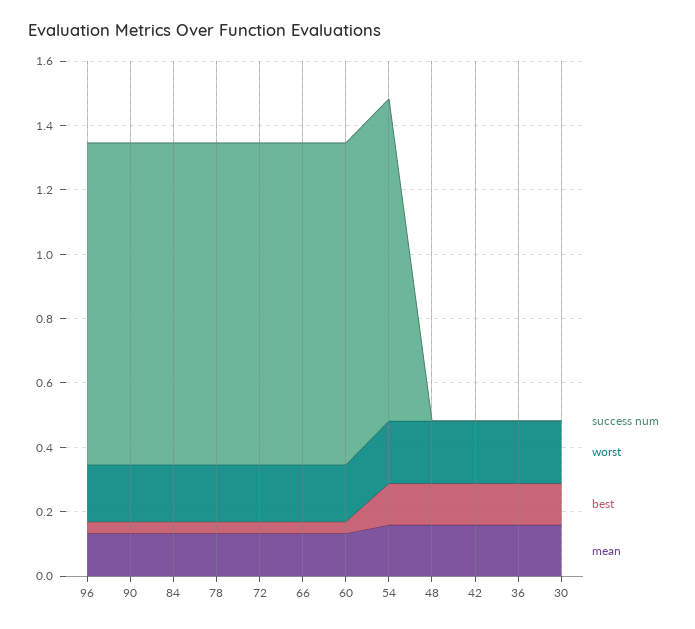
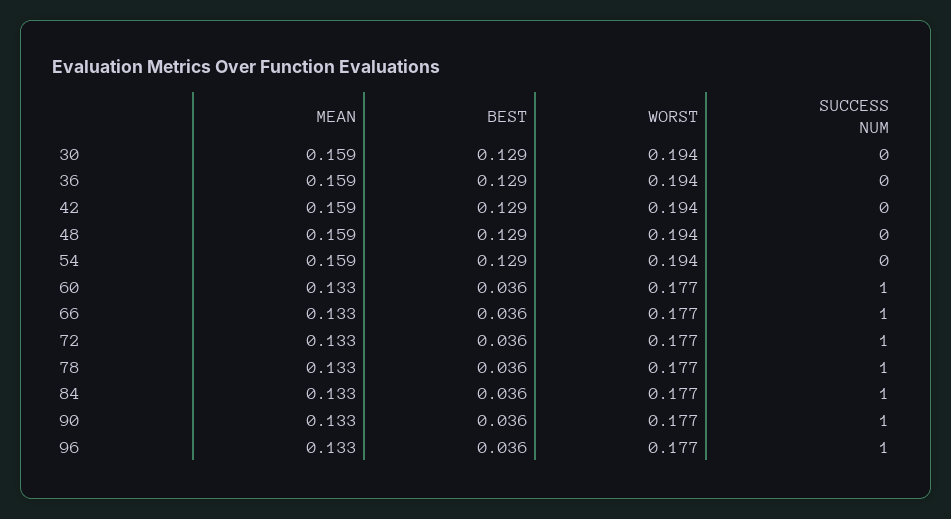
success num, 54: 1 -> 0

